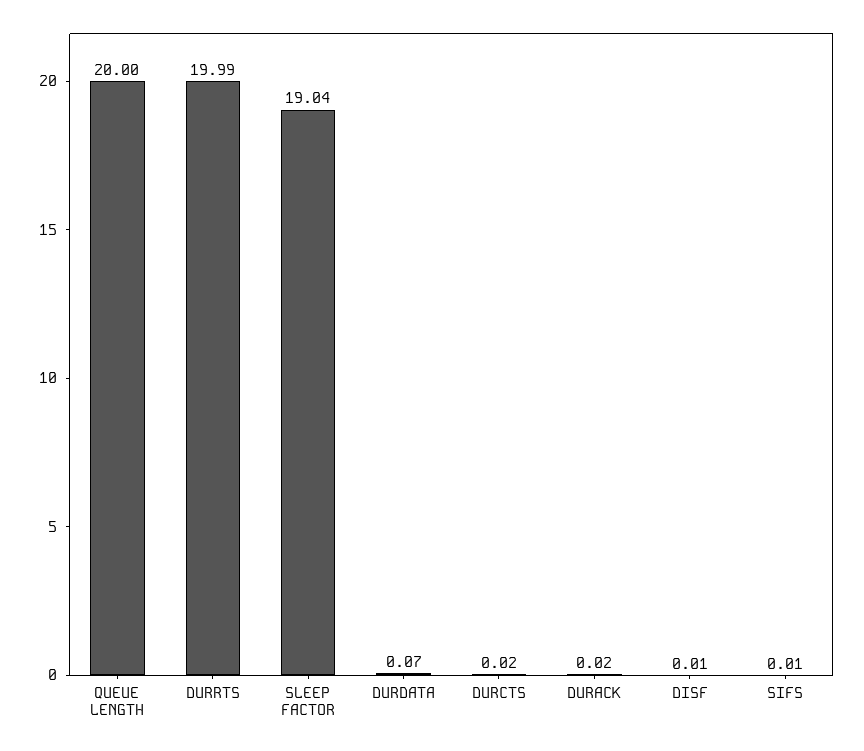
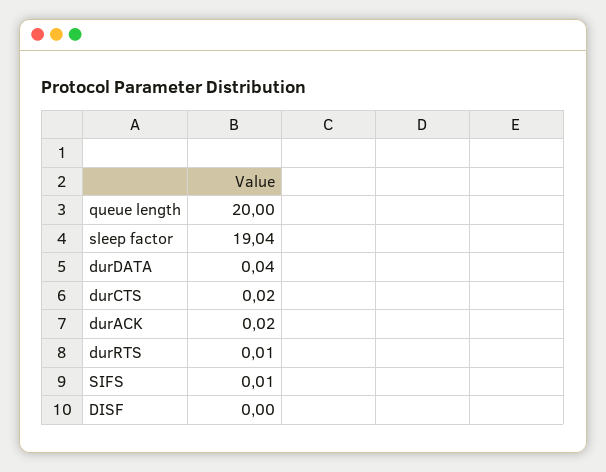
DURRTS: 19.99 -> 0.01
DURDATA: 0.07 -> 0.04
DISF: 0.01 -> 0

